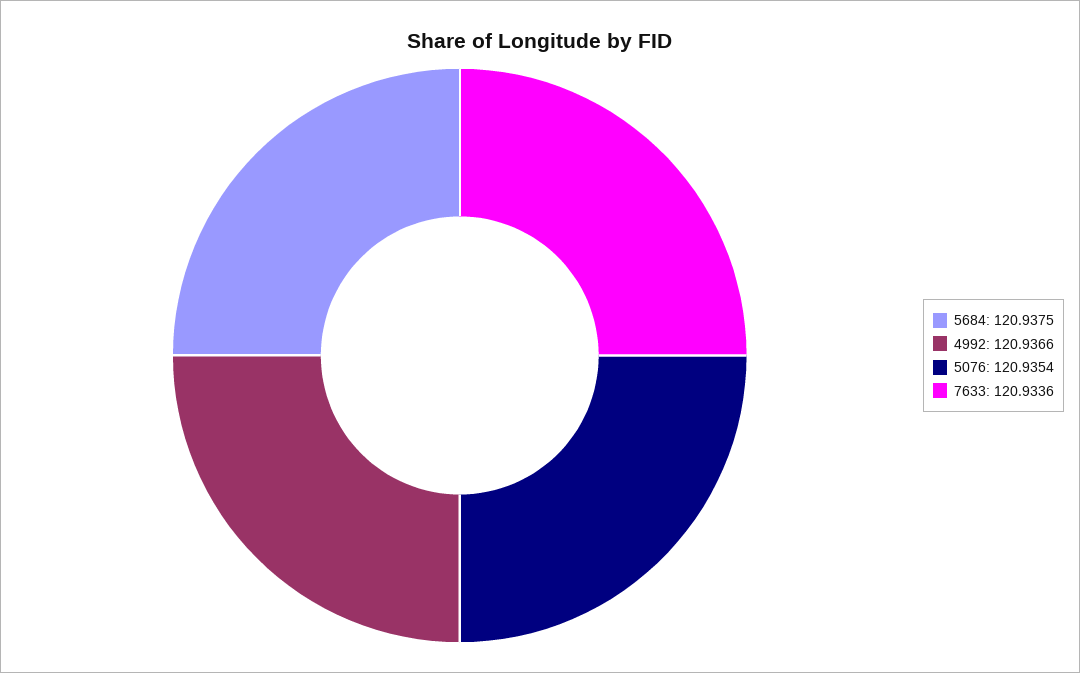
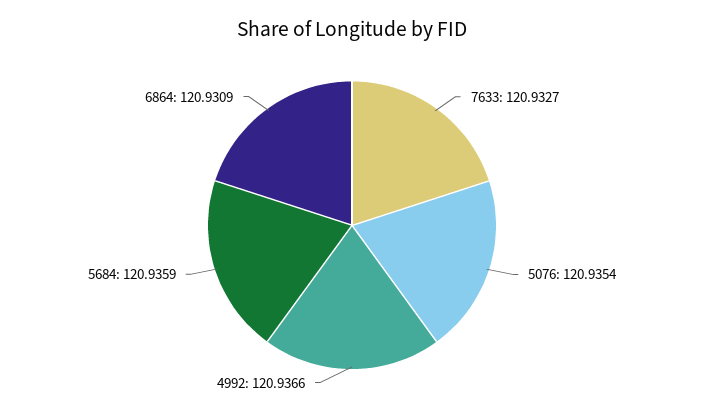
5684: 120.9375 -> 120.9359
7633: 120.9336 -> 120.9327
6864: none -> 120.9309

